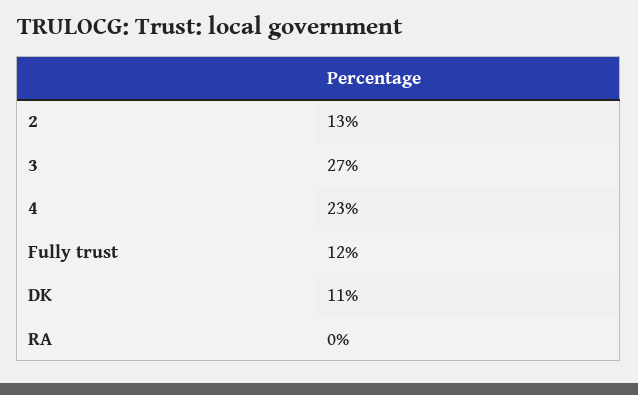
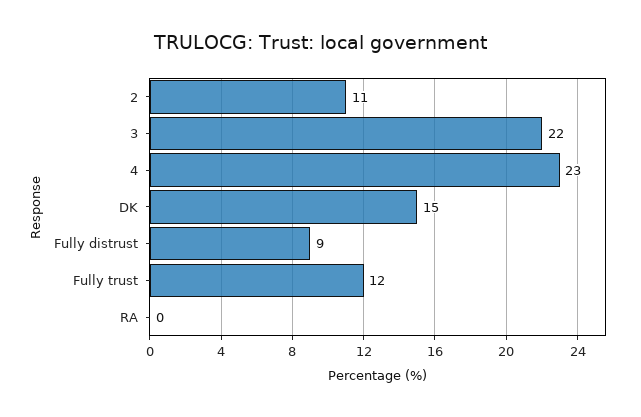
2: 13 -> 11
3: 27 -> 22
DK: 11 -> 15
Fully distrust: none -> 9

